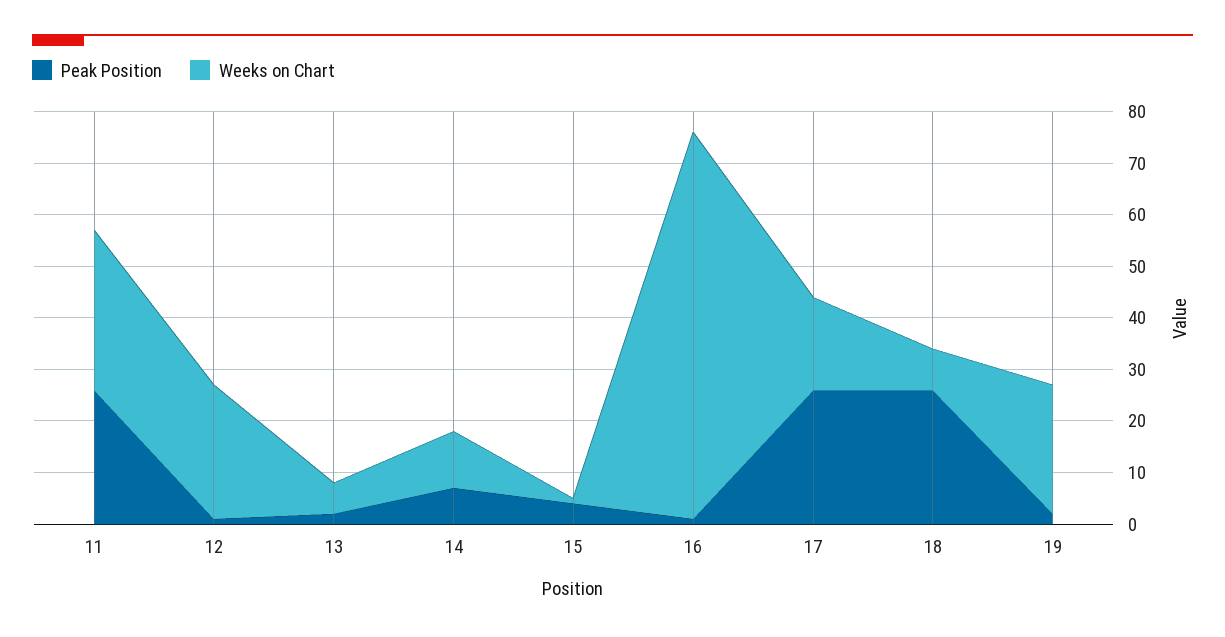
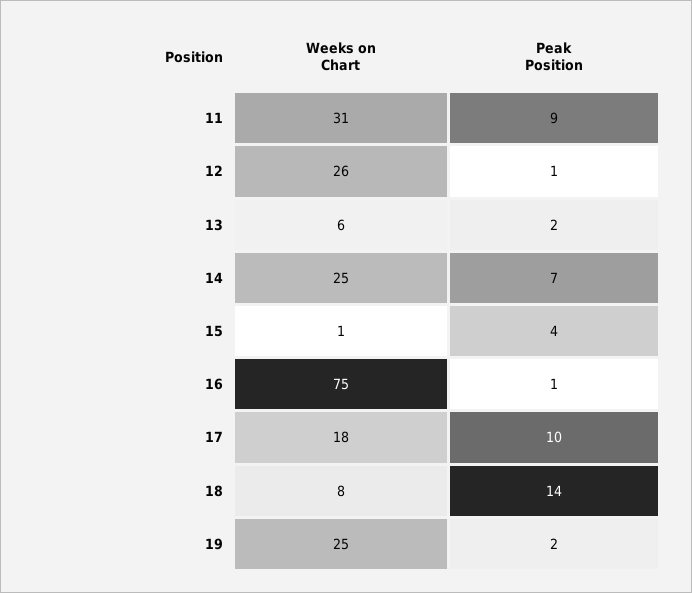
Peak Position, 11: 25 -> 9
Weeks on Chart, 14: 10 -> 25
Peak Position, 17: 25 -> 10
Peak Position, 18: 25 -> 14

